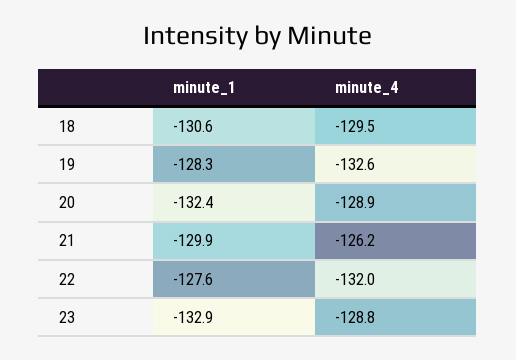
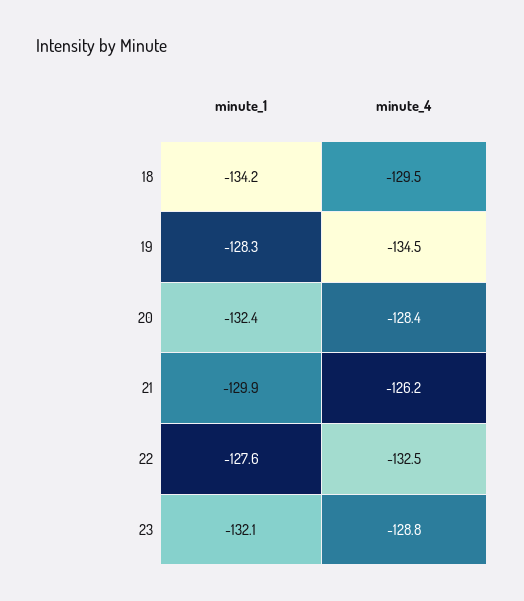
minute_1, 18: -130.6 -> -134.2
minute_4, 19: -132.6 -> -134.5
minute_4, 20: -128.9 -> -128.4
minute_4, 22: -132 -> -132.5
minute_1, 23: -132.9 -> -132.1

